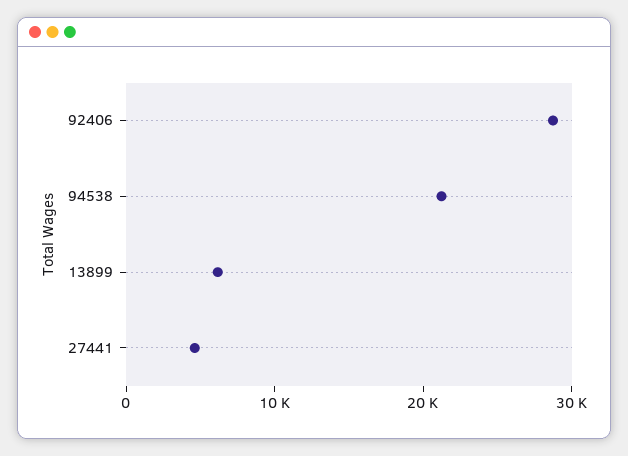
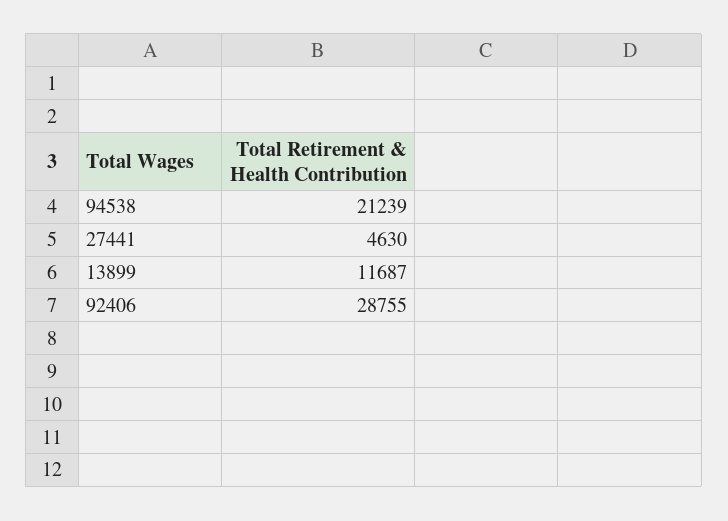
13899: 6000 -> 11687

